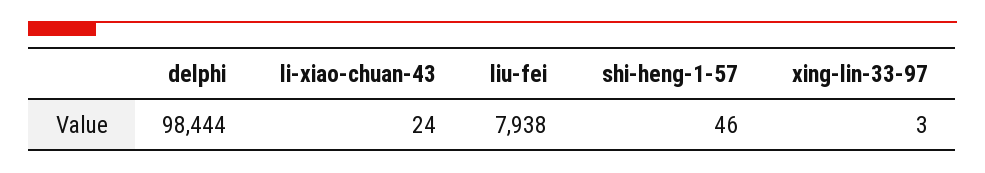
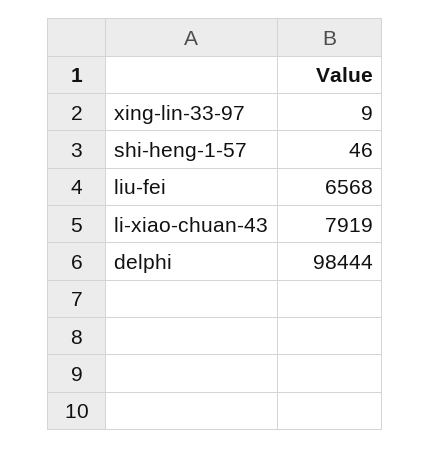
li-xiao-chuan-43: 24 -> 7919
liu-fei: 7938 -> 6568
xing-lin-33-97: 3 -> 9

